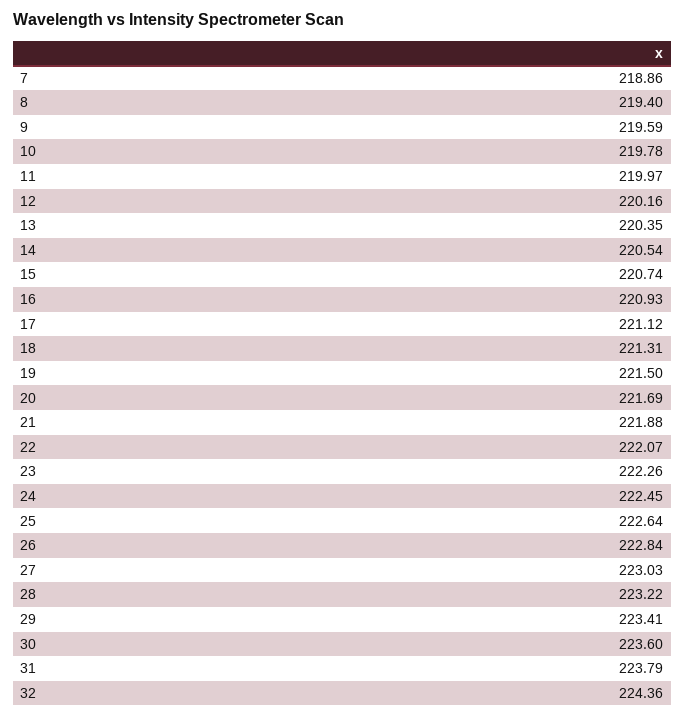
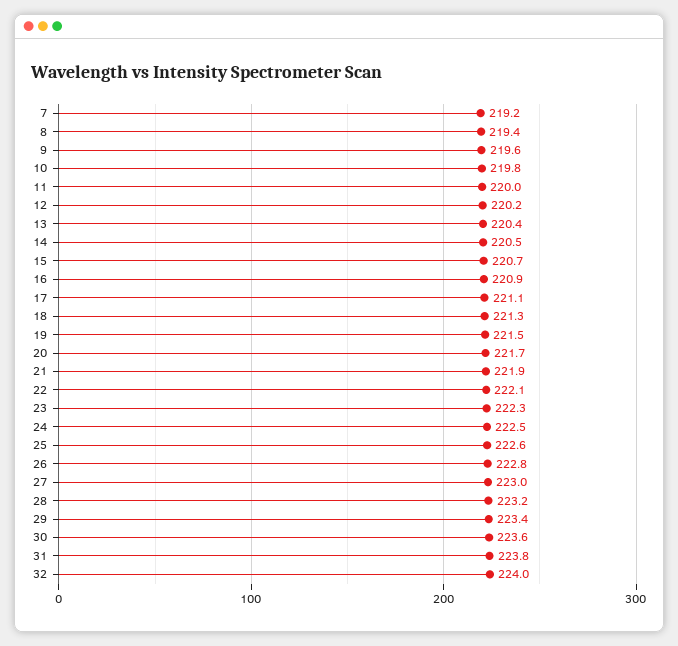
7: 218.86 -> 219.2
32: 224.36 -> 224

